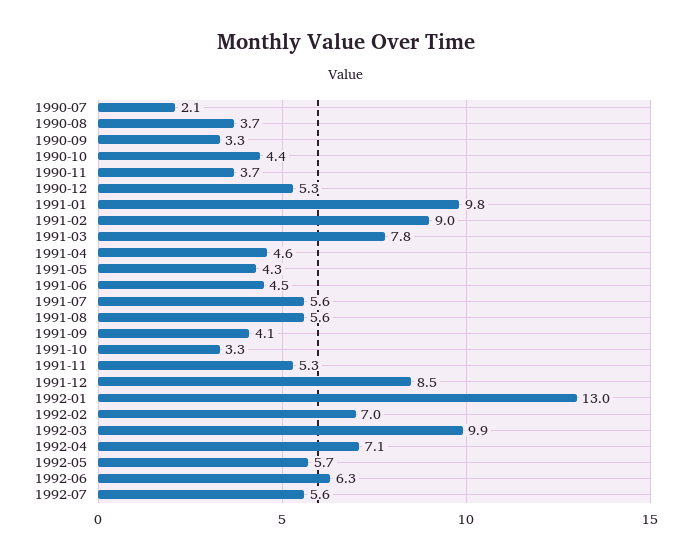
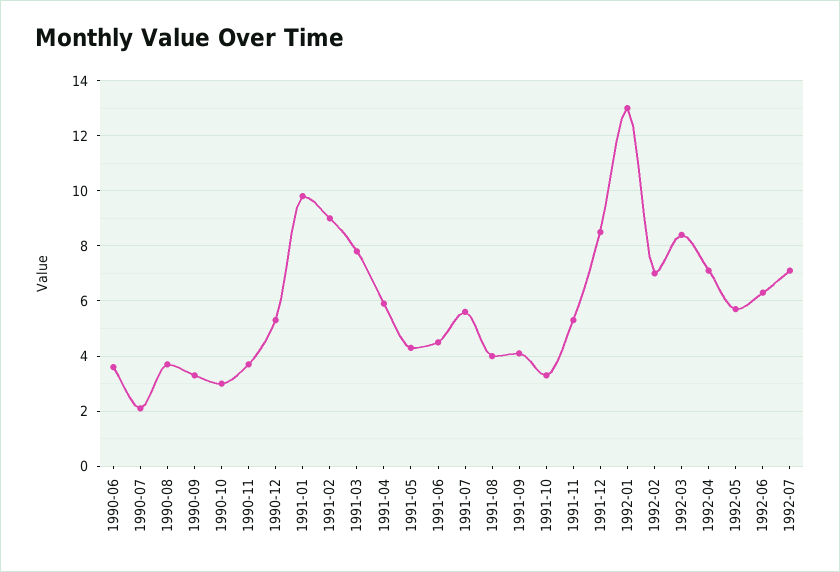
1990-10: 4.4 -> 3
1991-04: 4.6 -> 6
1991-08: 5.6 -> 4
1992-03: 9.9 -> 8.5
1992-07: 5.6 -> 7
1990-06: none -> 3.5

